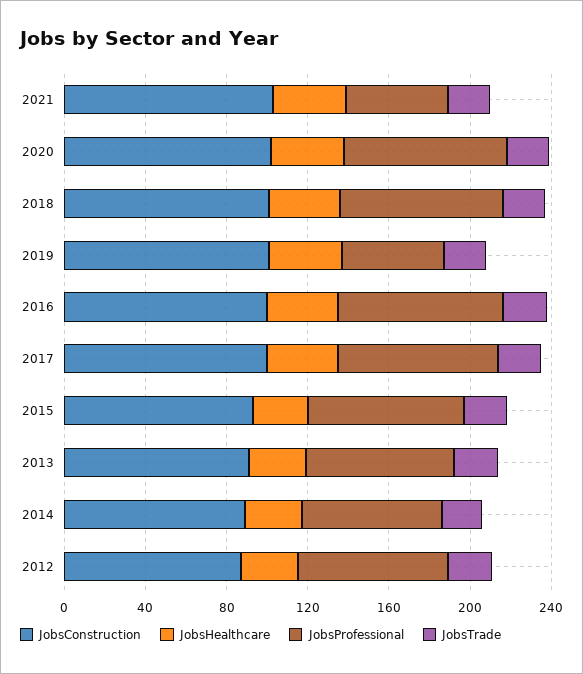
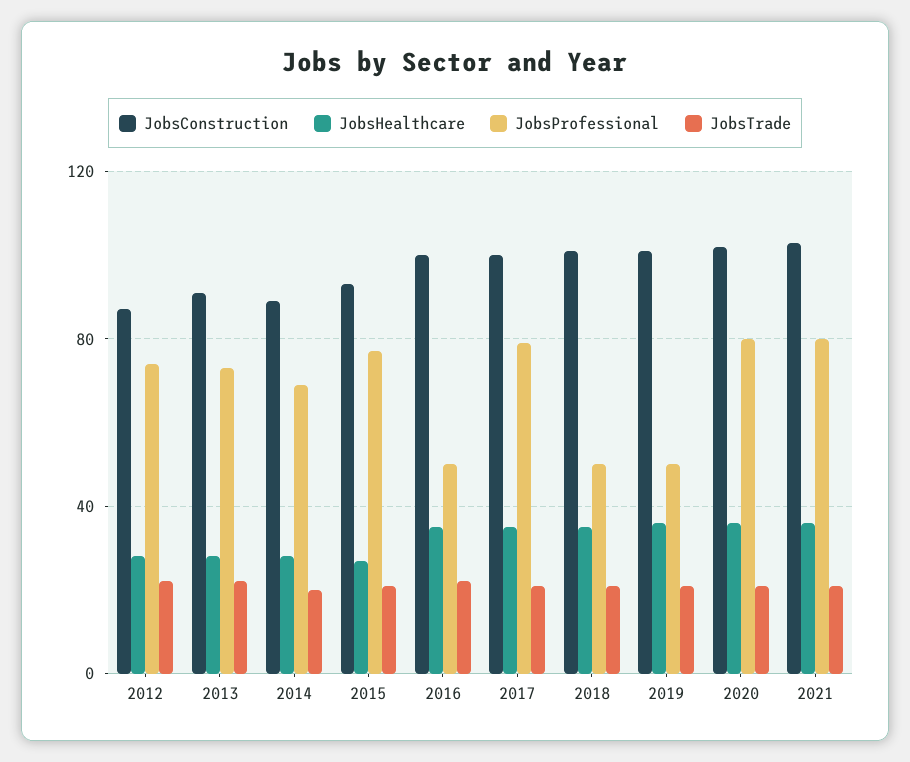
JobsProfessional, 2021: 50 -> 80
JobsProfessional, 2018: 80 -> 50
JobsProfessional, 2016: 80 -> 50

